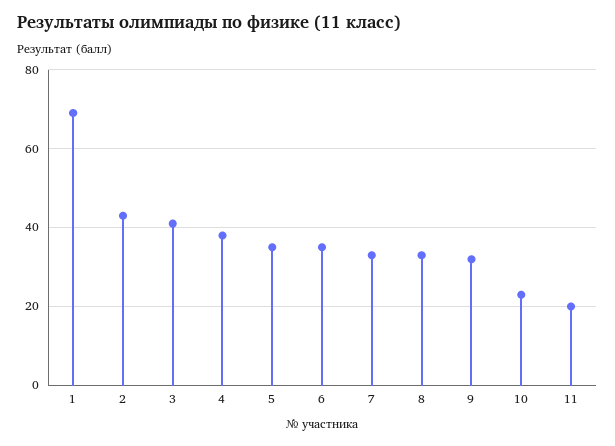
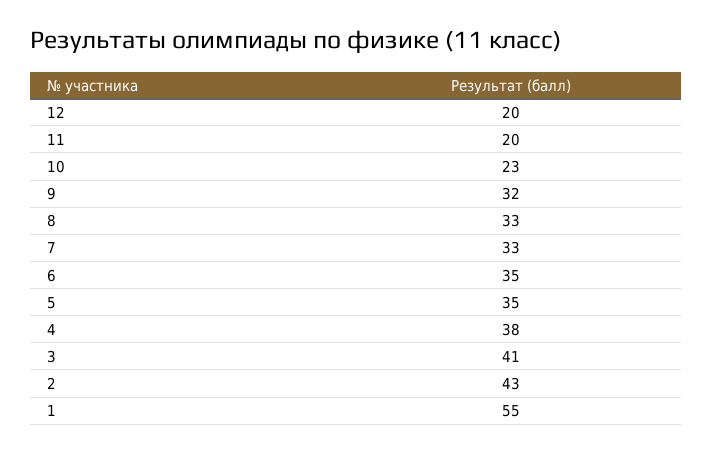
1: 70 -> 55
12: none -> 20

